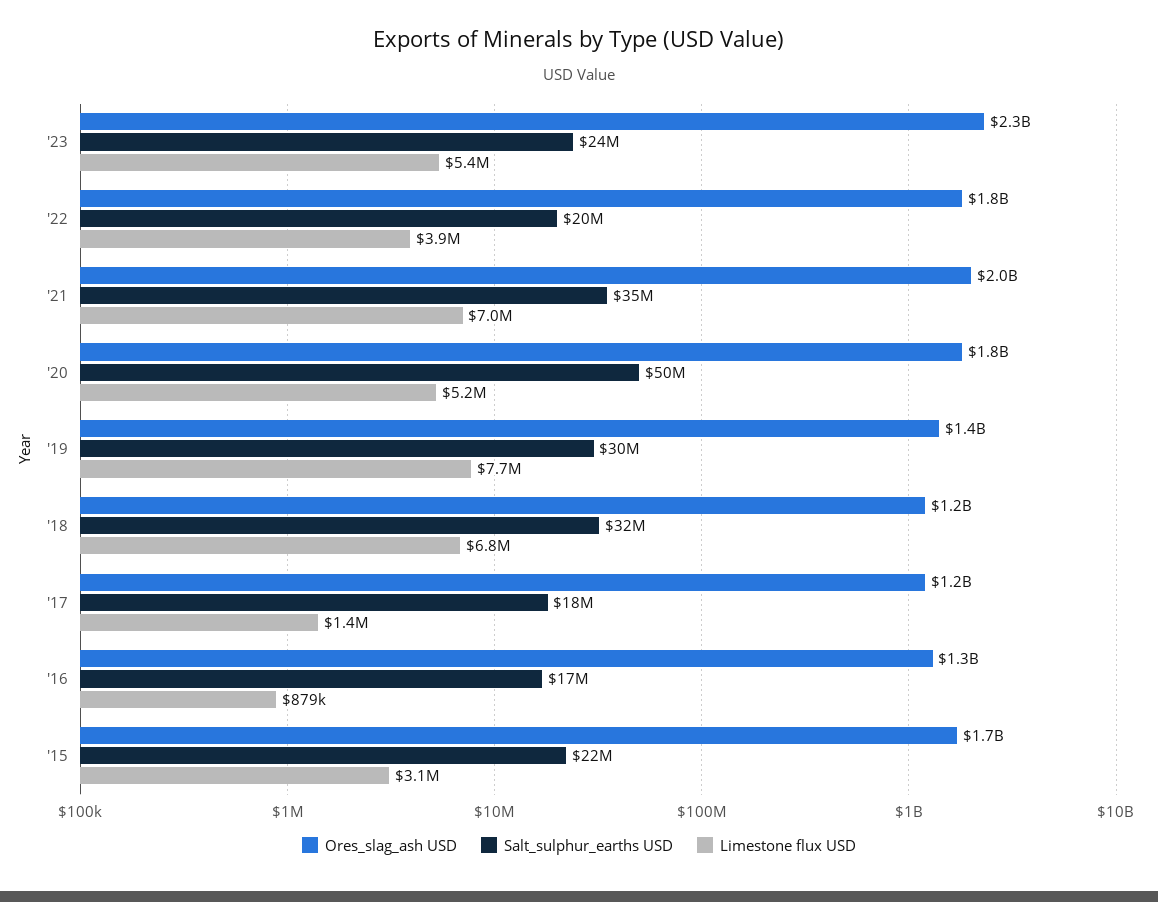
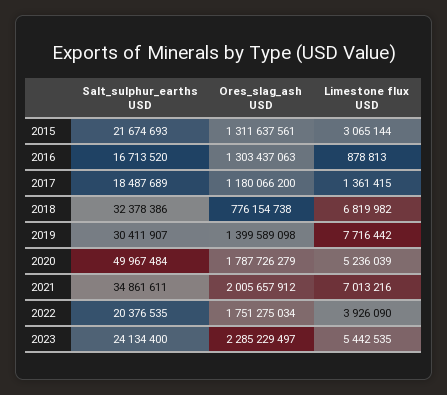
Ores_slag_ash USD, '18: 1200000000 -> 776154738
Ores_slag_ash USD, '15: 1700000000 -> 1311637561

